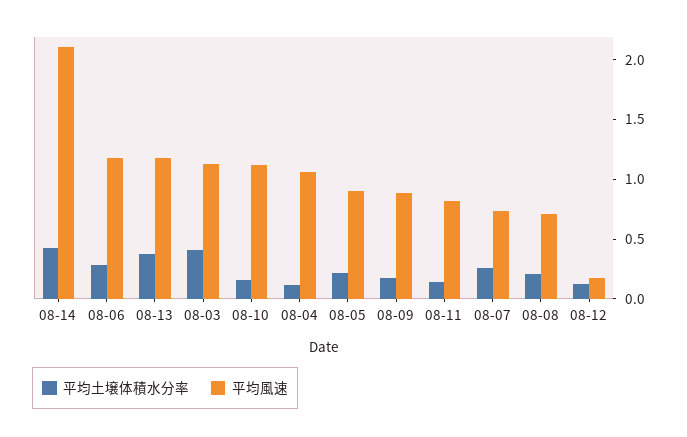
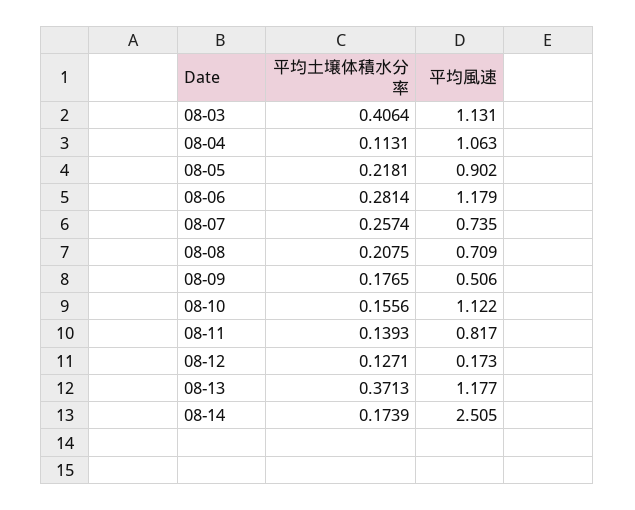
平均土壌体積水分率, 08-14: 0.4 -> 0.1739
平均風速, 08-14: 2.1 -> 2.505
平均風速, 08-09: 0.9 -> 0.506

